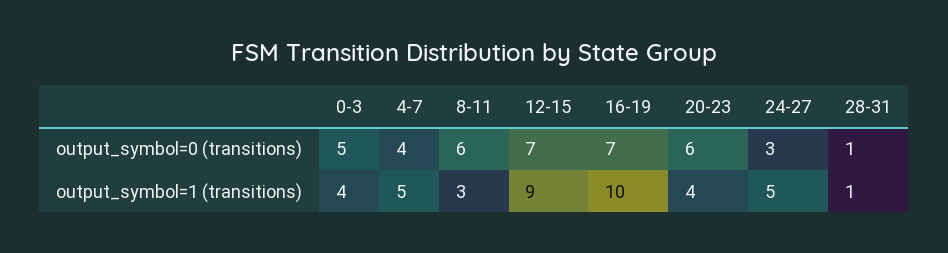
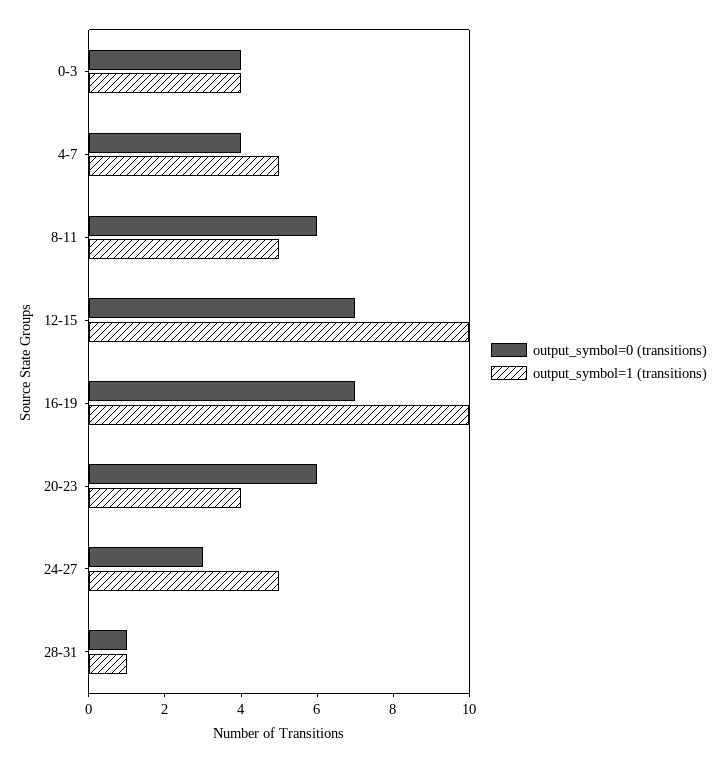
output_symbol=0 (transitions), 0-3: 5 -> 4
output_symbol=1 (transitions), 8-11: 3 -> 5
output_symbol=1 (transitions), 12-15: 9 -> 10

